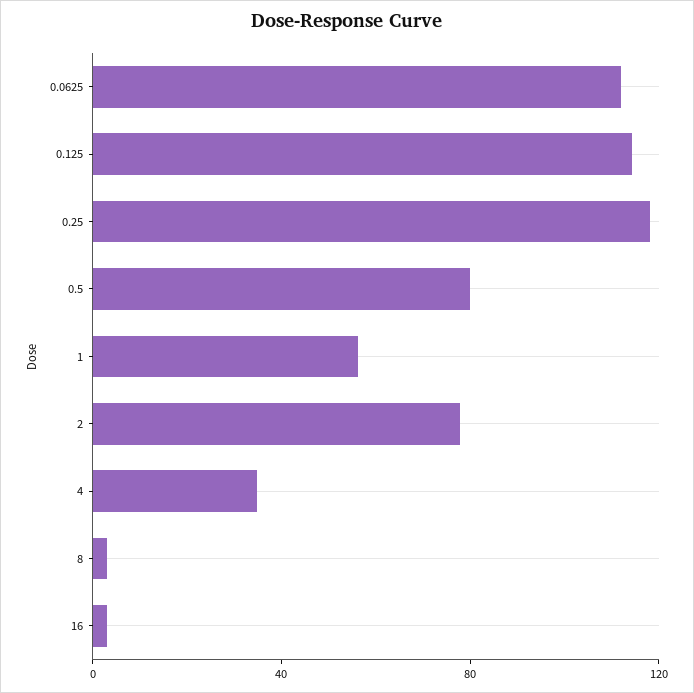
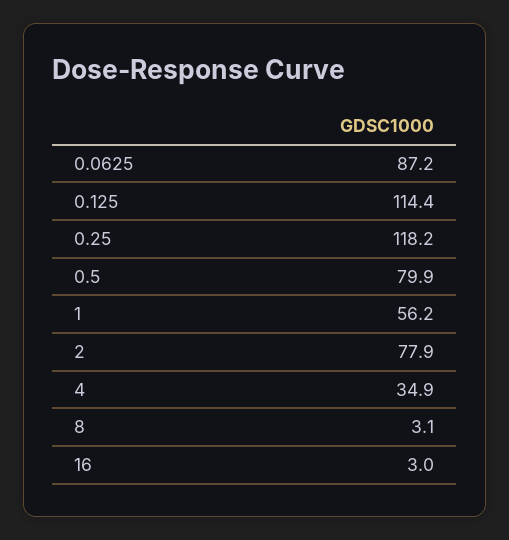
0.0625: 110 -> 87.2

